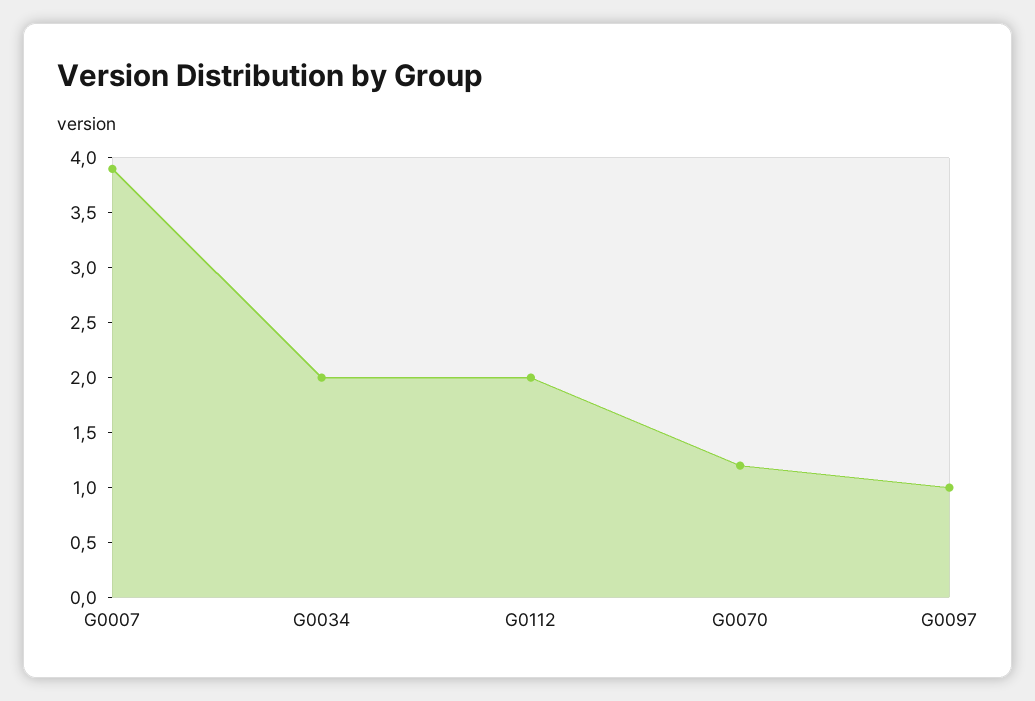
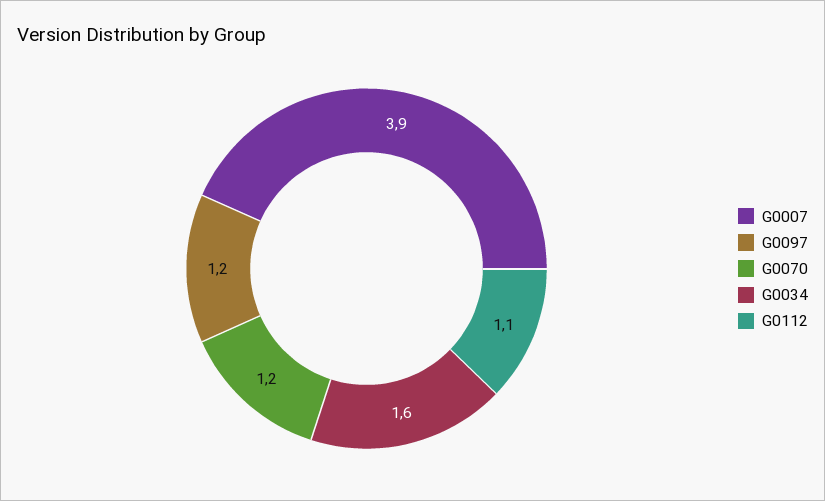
G0034: 2 -> 1.6
G0112: 2 -> 1.1
G0097: 1 -> 1.2

